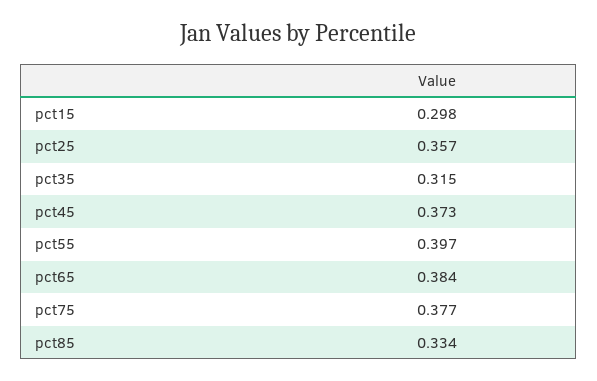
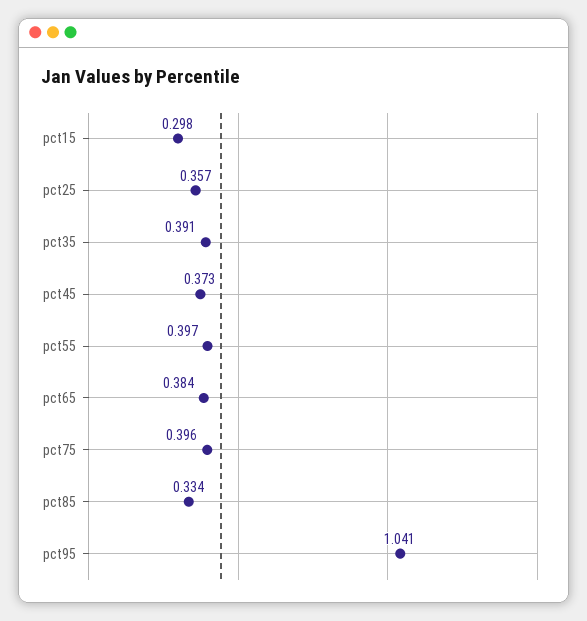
pct35: 0.315 -> 0.391
pct75: 0.377 -> 0.396
pct95: none -> 1.041

